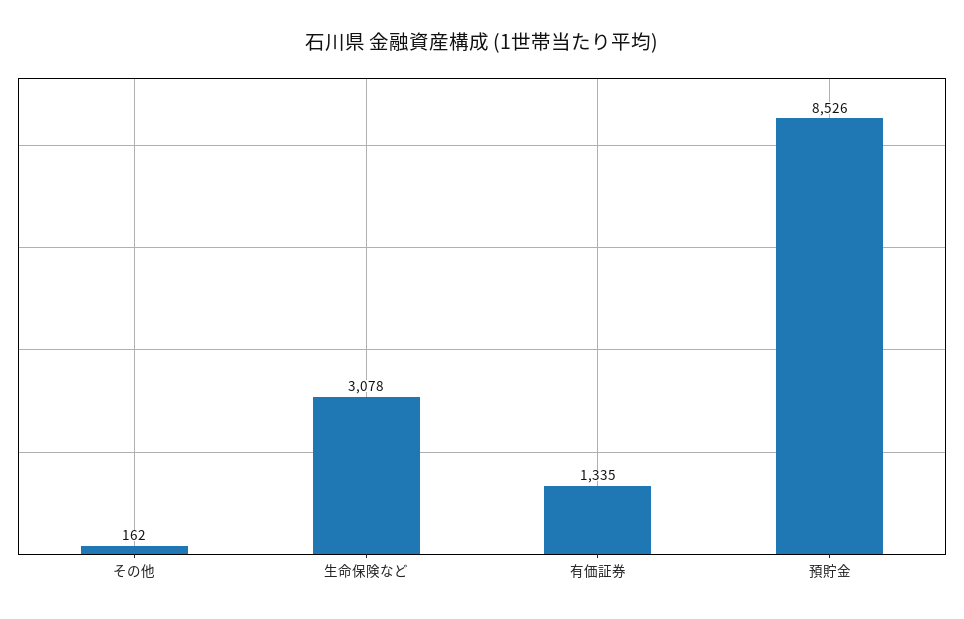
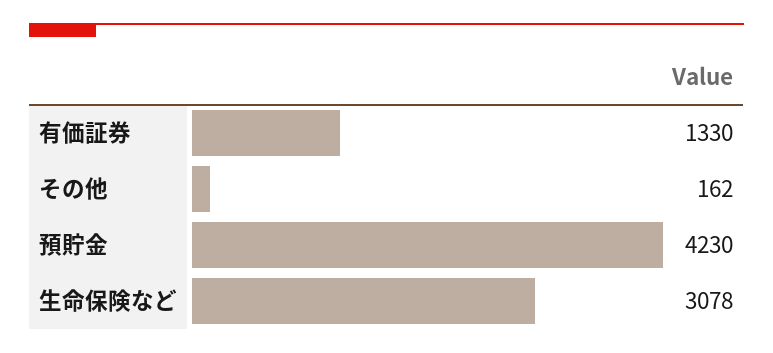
有価証券: 1335 -> 1330
預貯金: 8526 -> 4230

